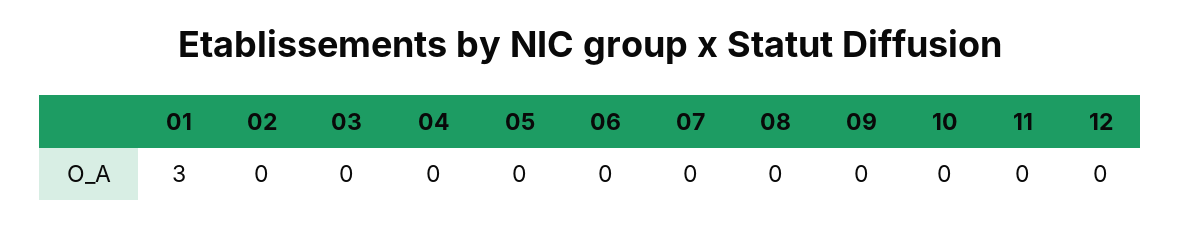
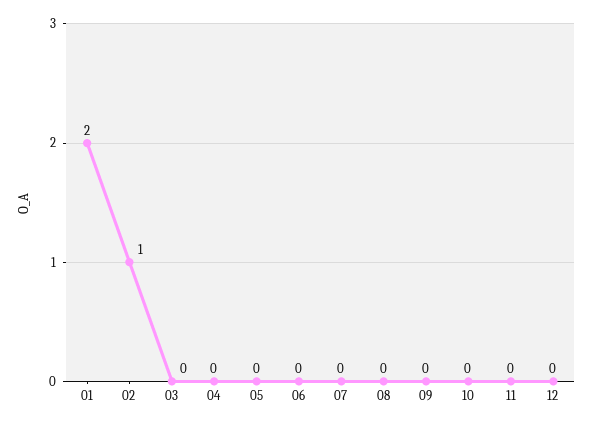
01: 3 -> 2
02: 0 -> 1

